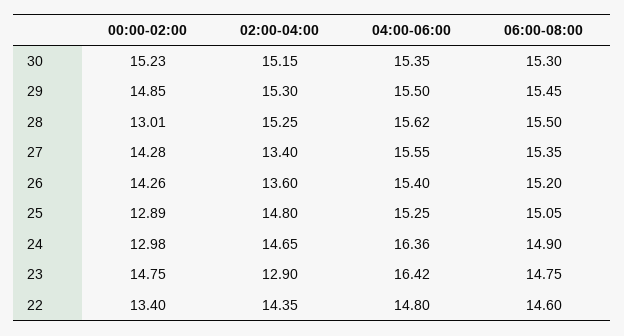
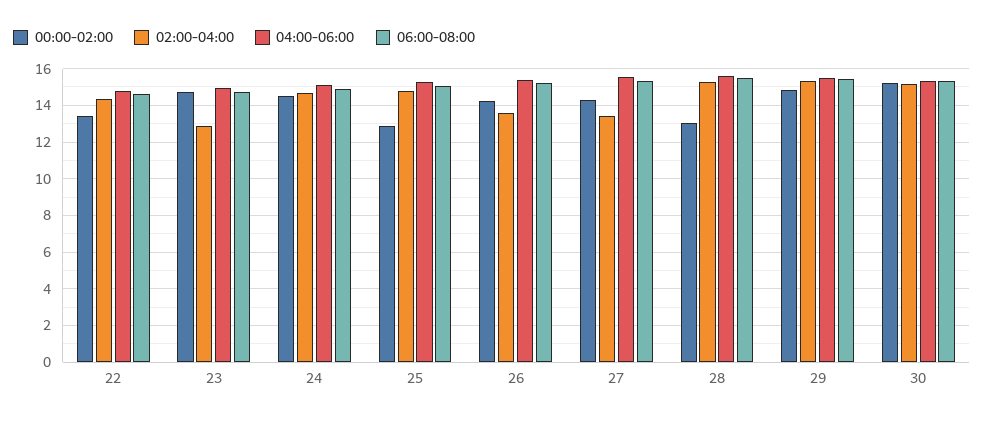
00:00-02:00, 24: 12.98 -> 14.5
04:00-06:00, 24: 16.36 -> 15
04:00-06:00, 23: 16.42 -> 15

